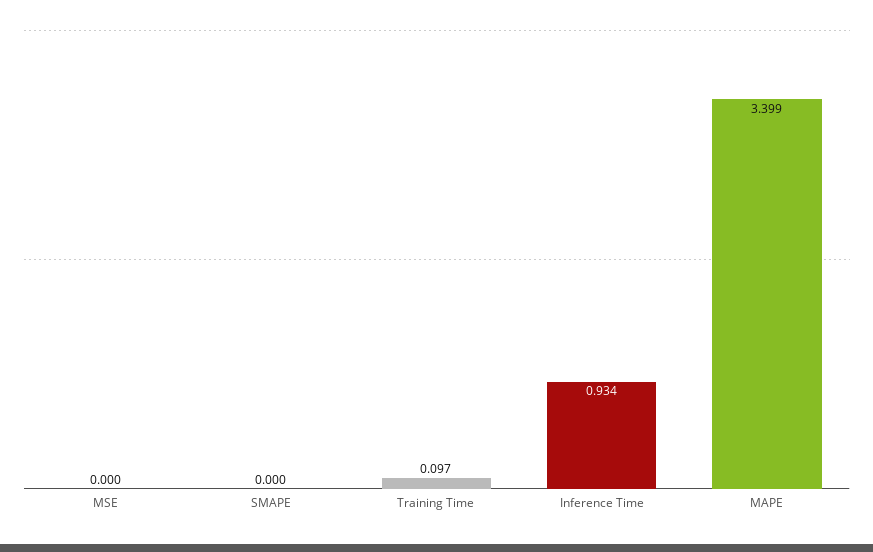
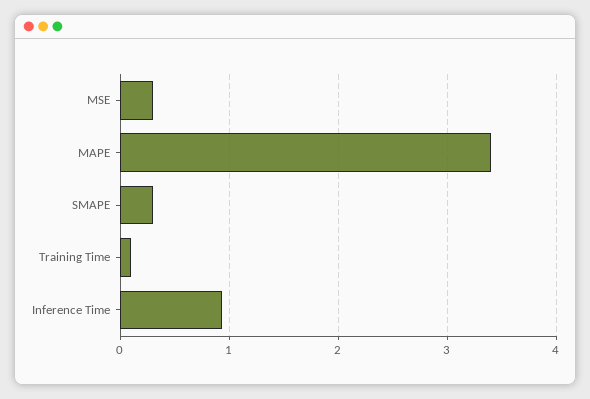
MSE: 0 -> 0.3
SMAPE: 0 -> 0.3

